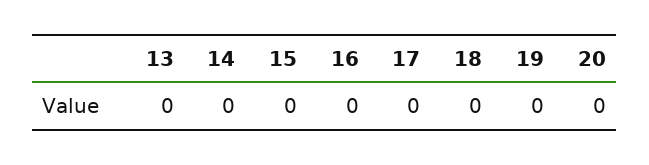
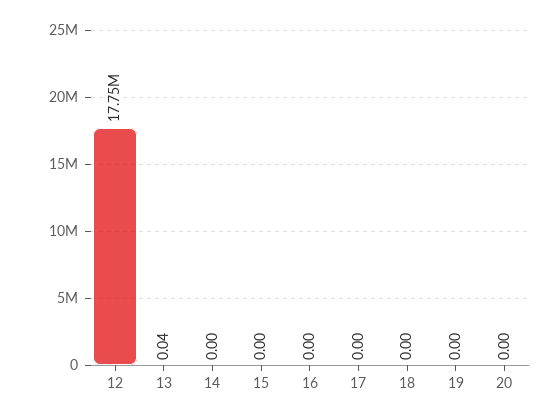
13: 0 -> 0.04
12: none -> 17750000

